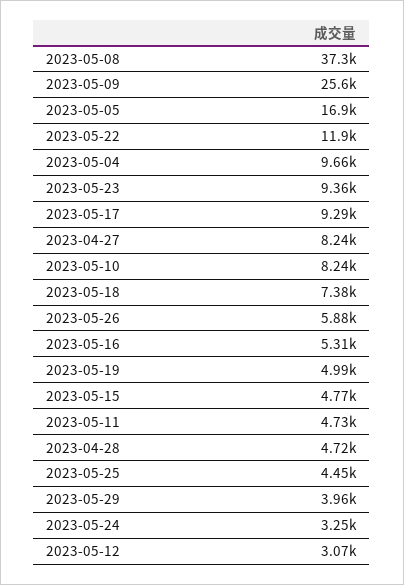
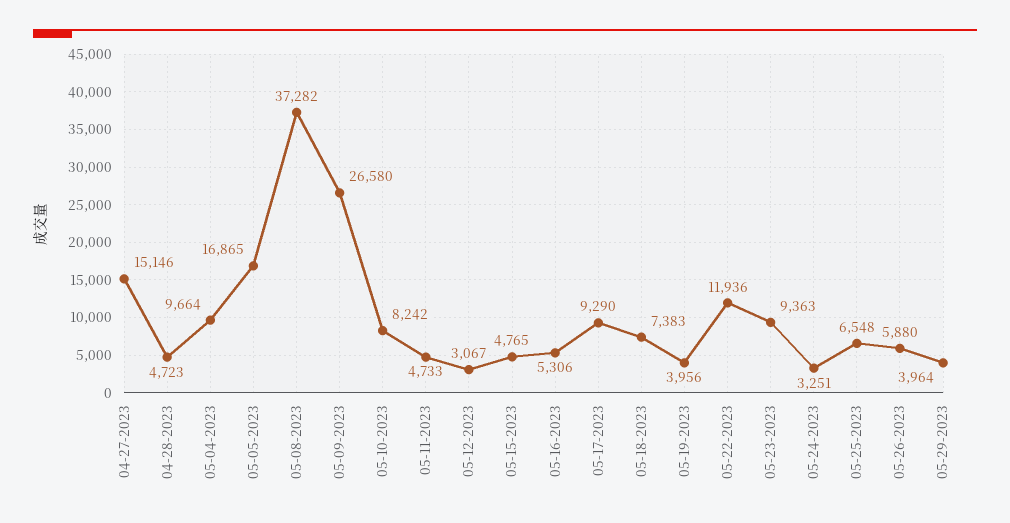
2023-05-09: 25600 -> 26580
2023-04-27: 8240 -> 15146
2023-05-19: 4990 -> 3956
2023-05-25: 4450 -> 6548

